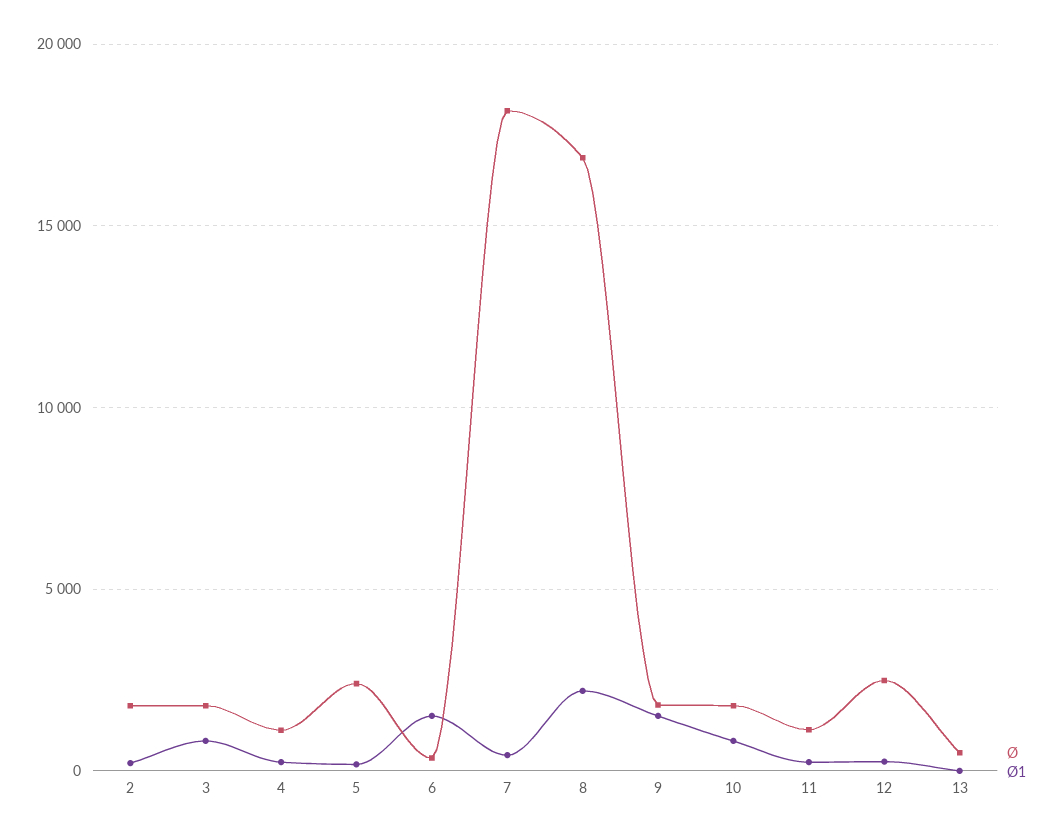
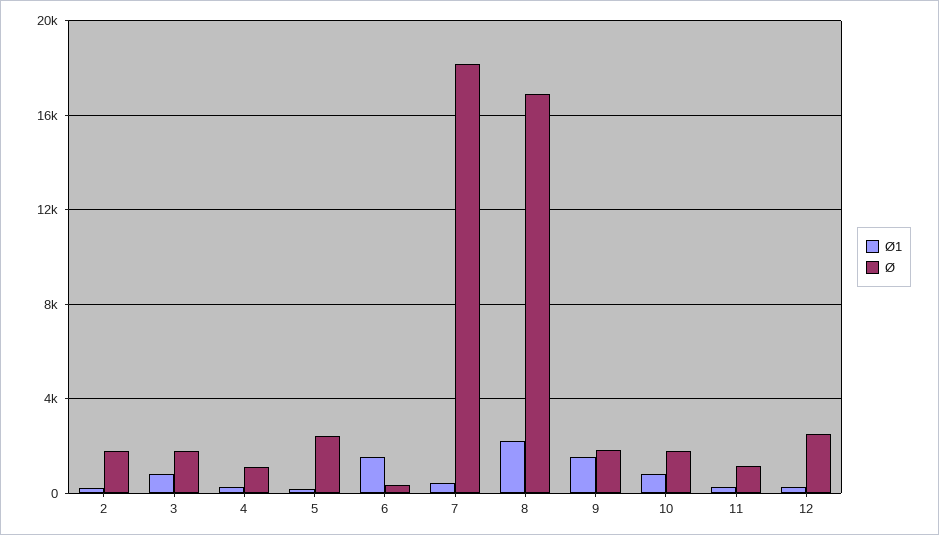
Ø, 13: 500 -> none
Ø1, 13: 0 -> none

